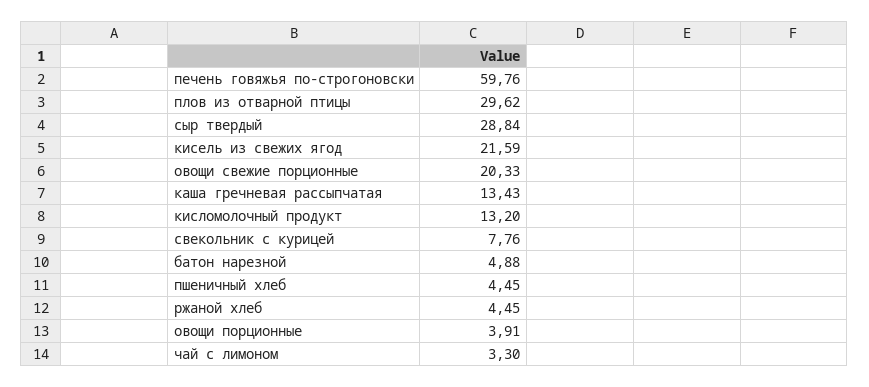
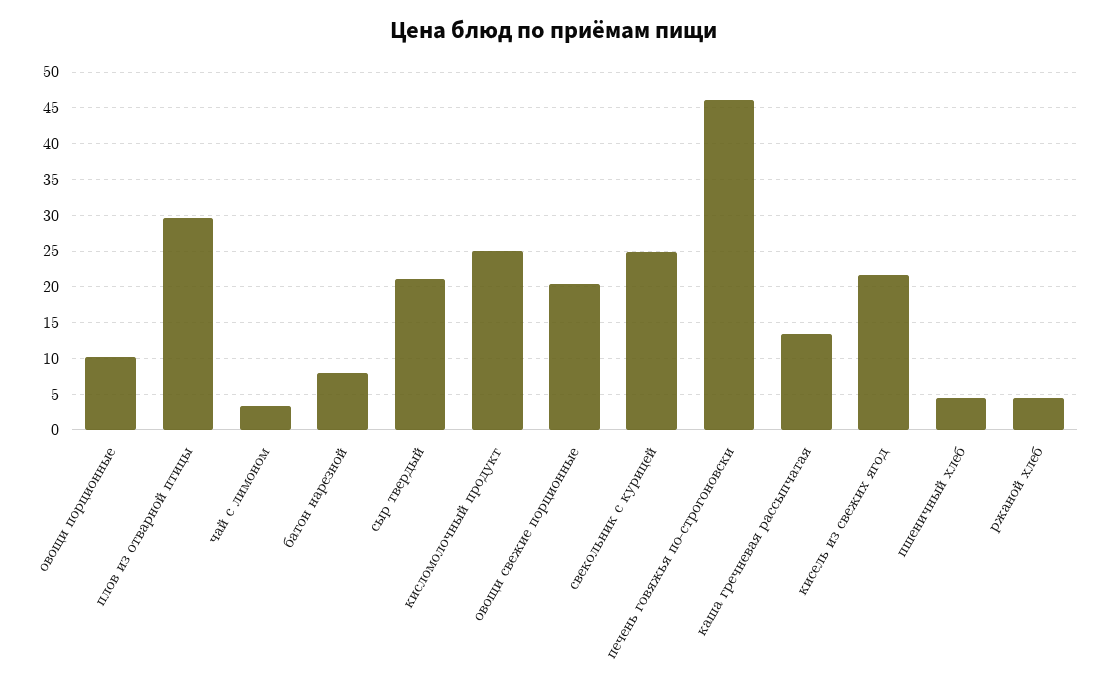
печень говяжья по-строгоновски: 59.76 -> 46
сыр твердый: 28.84 -> 21
кисломолочный продукт: 13.2 -> 25
свекольник с курицей: 7.76 -> 25
батон нарезной: 4.88 -> 8
овощи порционные: 3.91 -> 10

